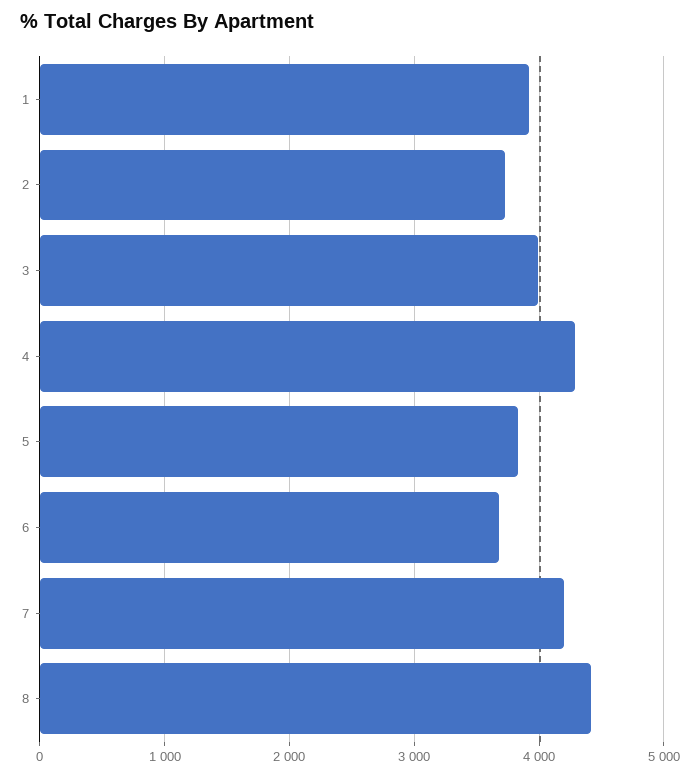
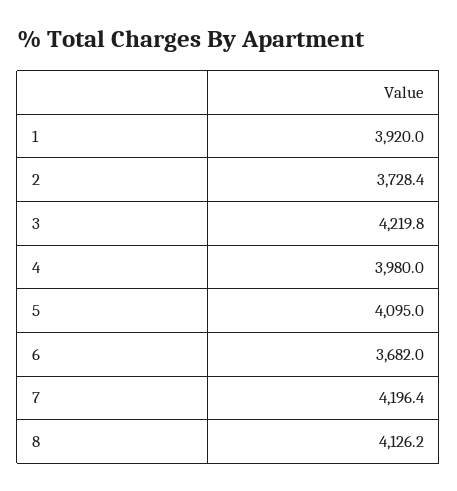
3: 4000 -> 4219.8
4: 4300 -> 3980
5: 3800 -> 4095
8: 4400 -> 4126.2

